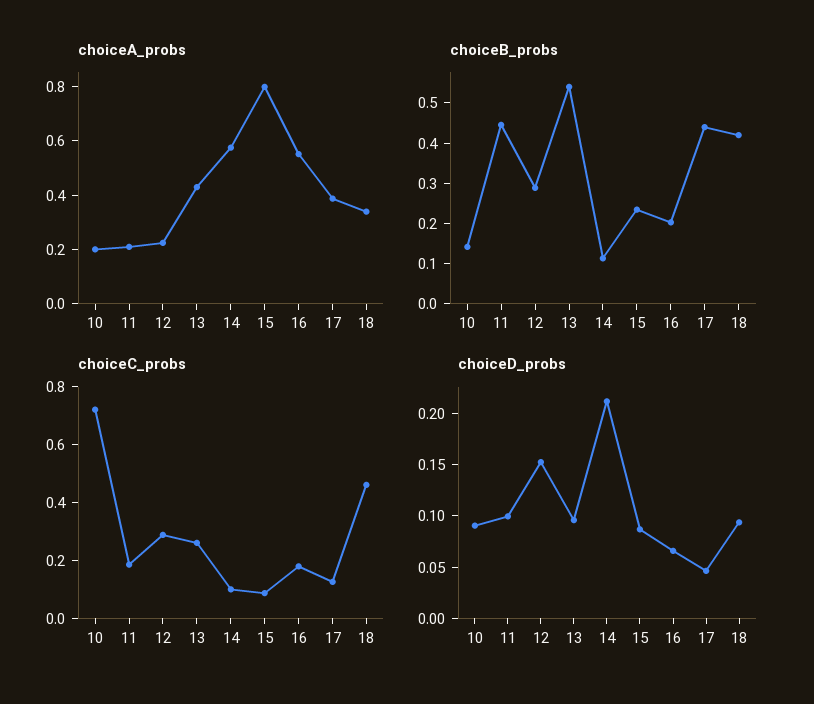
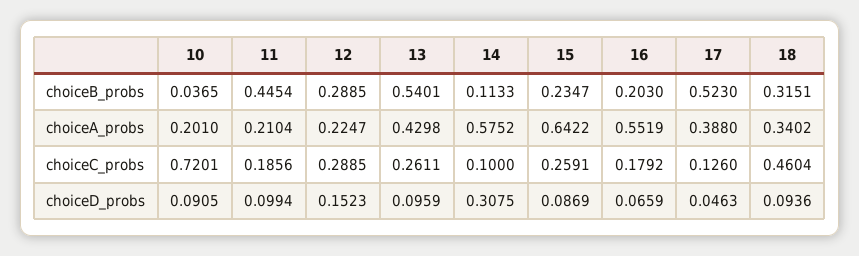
choiceA_probs, 15: 0.8 -> 0.6422
choiceB_probs, 10: 0.14 -> 0.0365
choiceB_probs, 17: 0.44 -> 0.523
choiceB_probs, 18: 0.42 -> 0.3151
choiceC_probs, 15: 0.1 -> 0.2591
choiceD_probs, 14: 0.21 -> 0.3075

